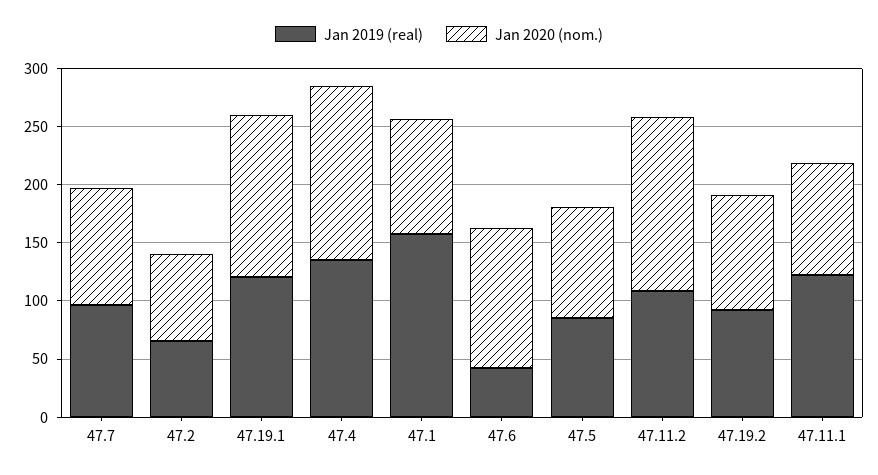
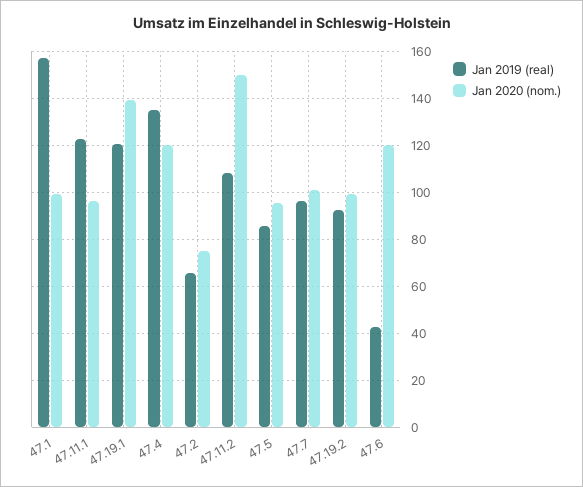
Jan 2020 (nom.), 47.4: 150 -> 120

